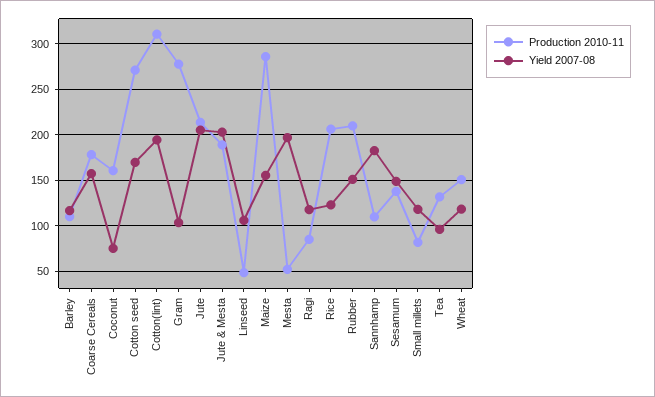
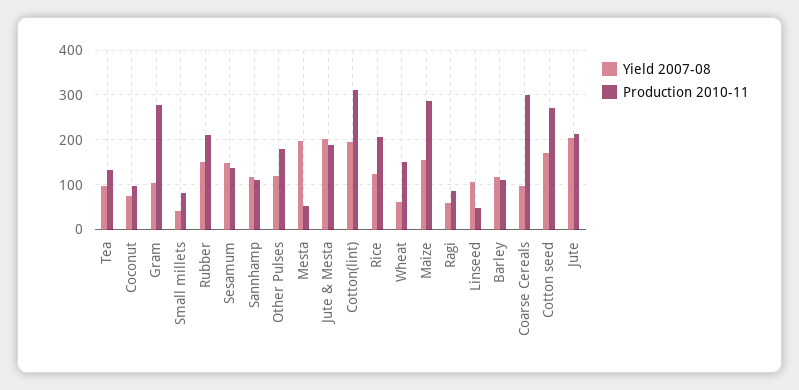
Production 2010-11, Coarse Cereals: 180 -> 300
Yield 2007-08, Coarse Cereals: 160 -> 100
Production 2010-11, Coconut: 160 -> 100
Yield 2007-08, Ragi: 120 -> 60
Yield 2007-08, Sannhamp: 180 -> 120
Yield 2007-08, Small millets: 120 -> 40
Yield 2007-08, Wheat: 120 -> 60
Yield 2007-08, Other Pulses: none -> 120
Production 2010-11, Other Pulses: none -> 180

